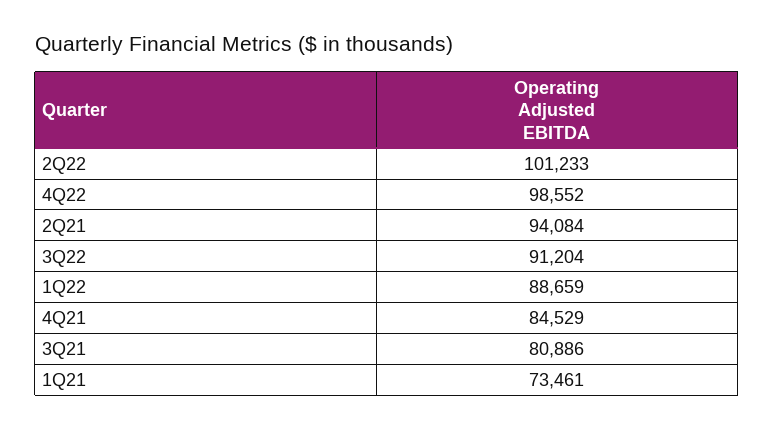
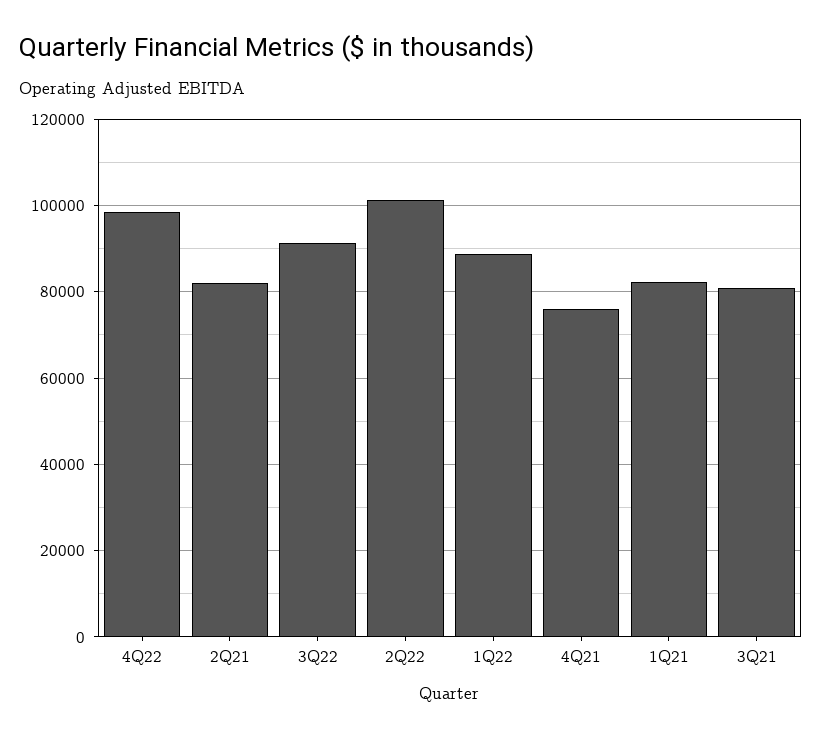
2Q21: 94084 -> 82000
4Q21: 84529 -> 76000
1Q21: 73461 -> 82000

